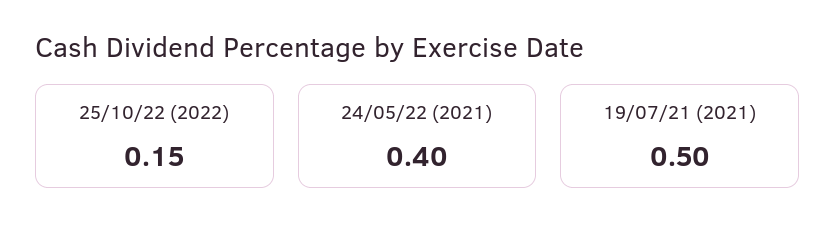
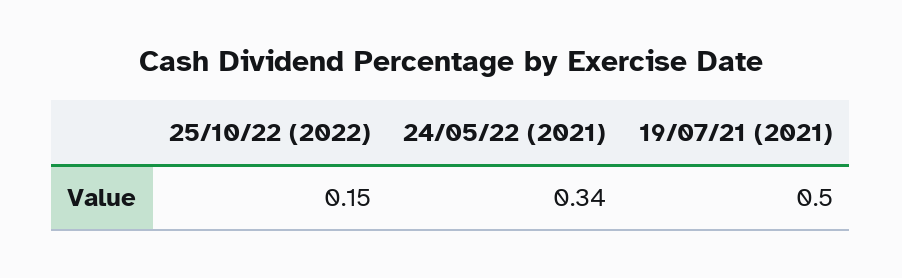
24/05/22 (2021): 0.4 -> 0.34

